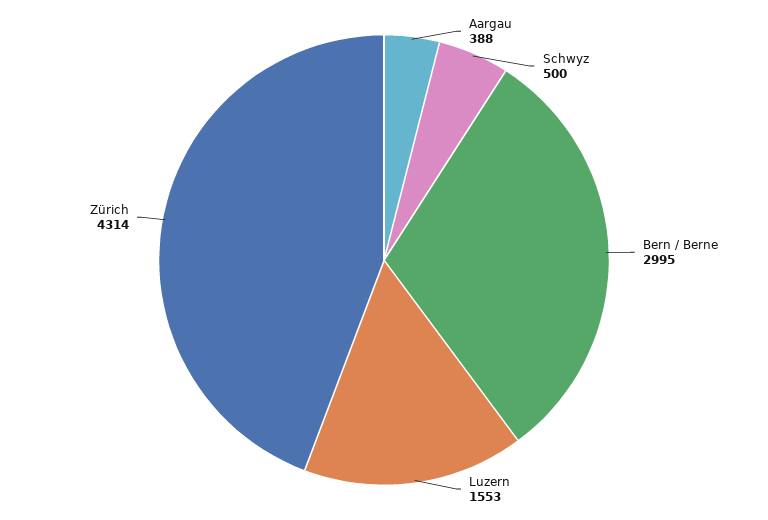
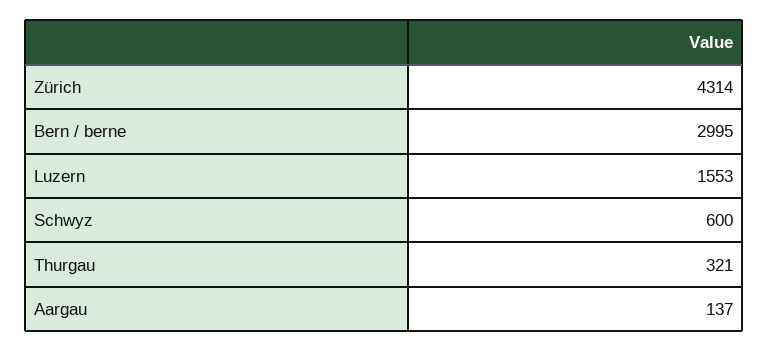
Aargau: 388 -> 137
Schwyz: 500 -> 600
Thurgau: none -> 321

